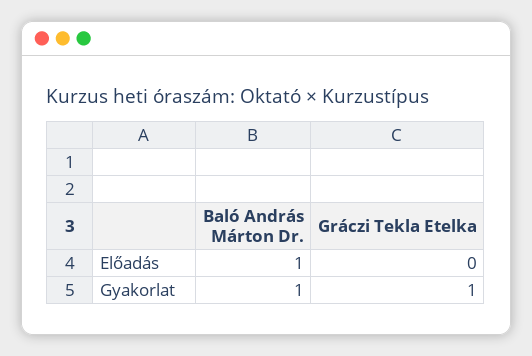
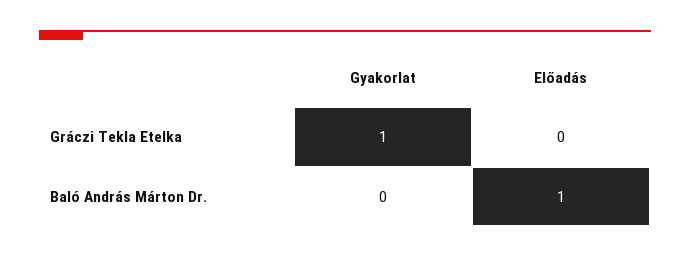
Baló András Márton Dr., Gyakorlat: 1 -> 0

